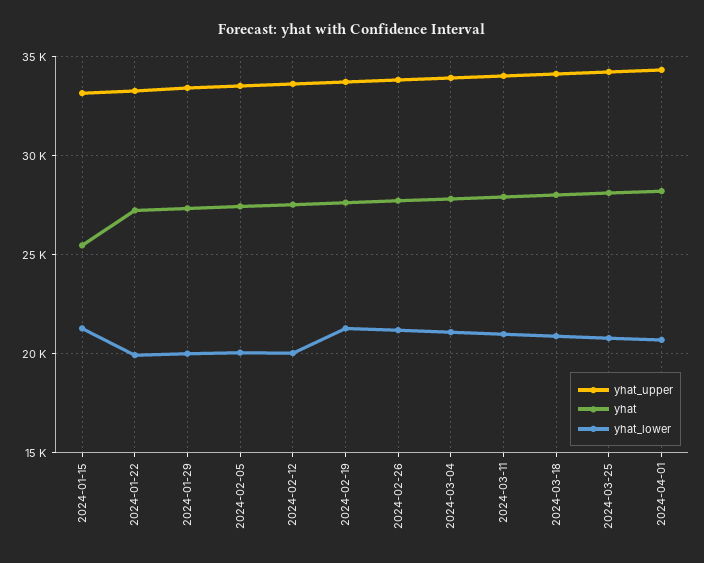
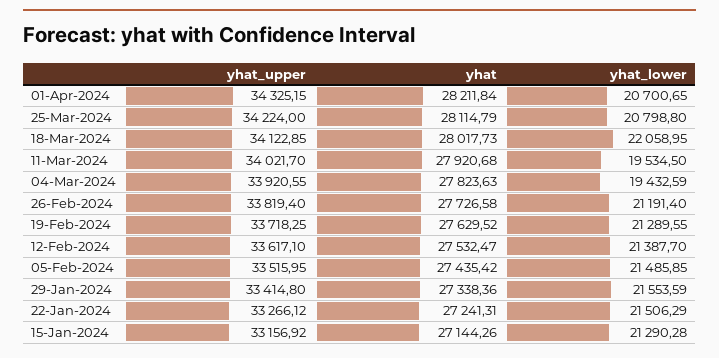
yhat, 2024-01-15: 25500 -> 27144.26
yhat_lower, 2024-01-22: 20000 -> 21506.29
yhat_lower, 2024-01-29: 20000 -> 21553.59
yhat_lower, 2024-02-05: 20000 -> 21485.85
yhat_lower, 2024-02-12: 20000 -> 21387.7
yhat_lower, 2024-03-04: 21000 -> 19432.59
yhat_lower, 2024-03-11: 21000 -> 19534.5
yhat_lower, 2024-03-18: 21000 -> 22058.95

